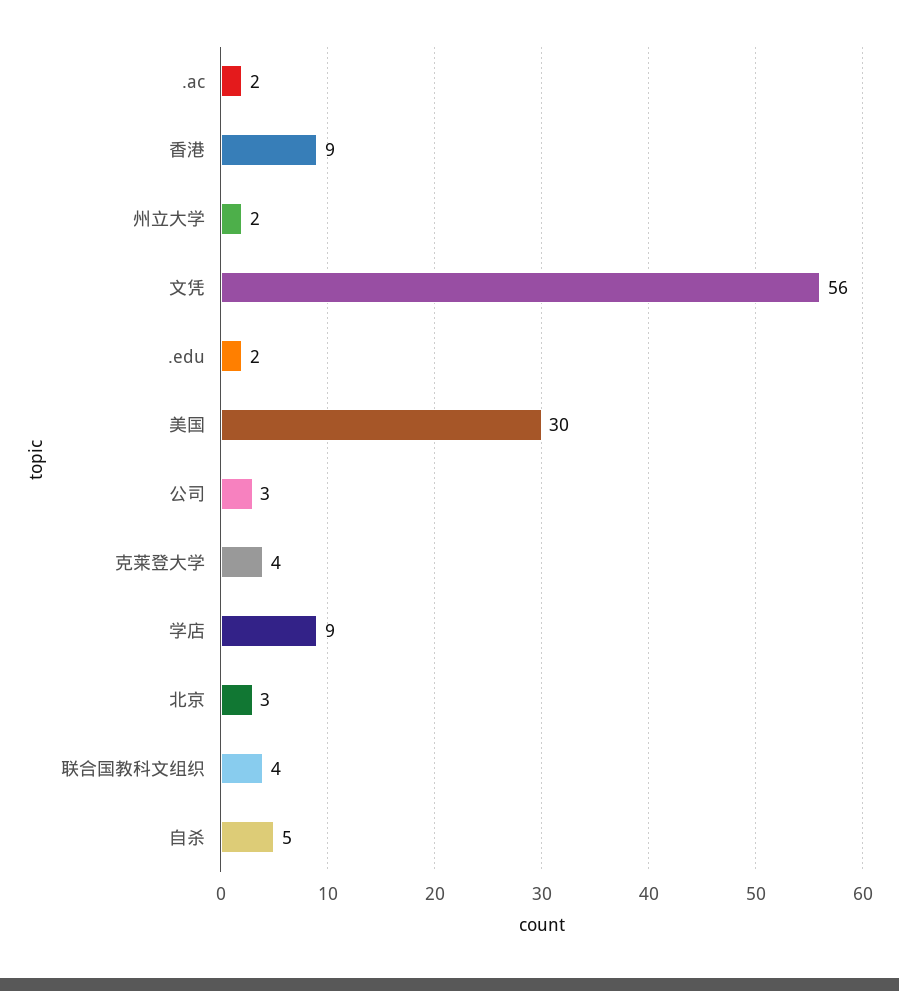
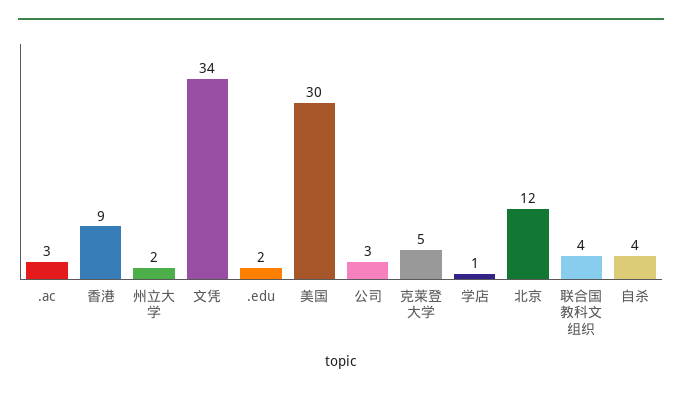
.ac: 2 -> 3
文凭: 56 -> 34
克莱登大学: 4 -> 5
学店: 9 -> 1
北京: 3 -> 12
自杀: 5 -> 4

